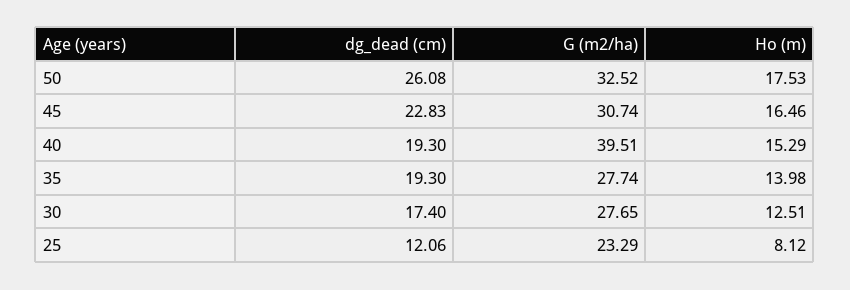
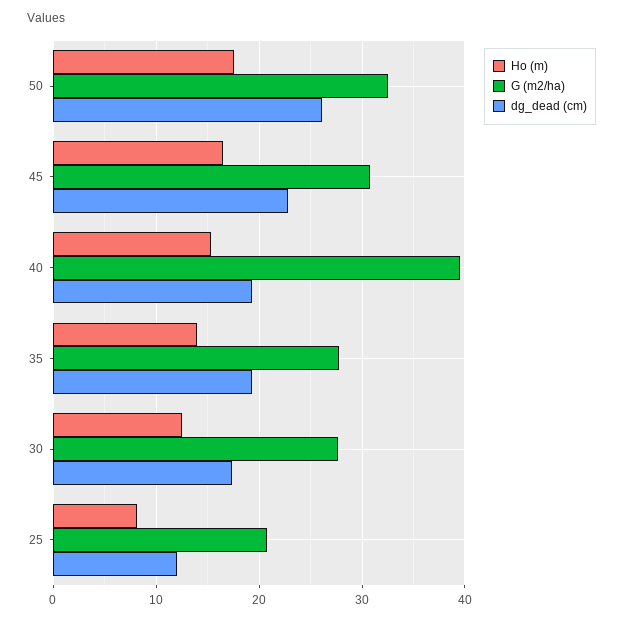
G (m2/ha), 25: 23.29 -> 21

